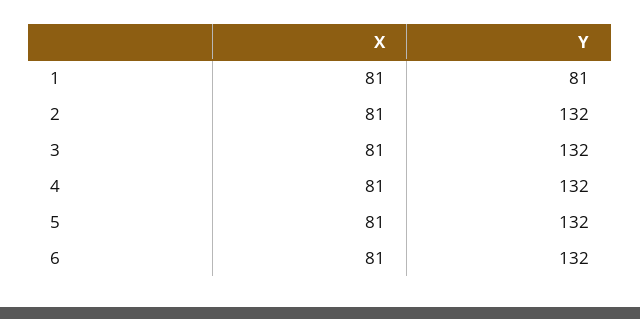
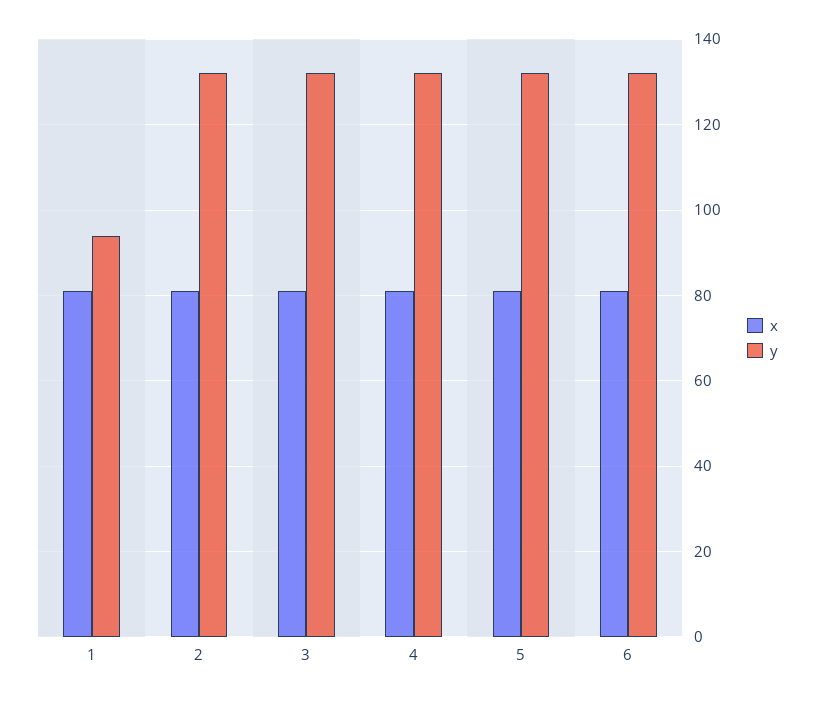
Y, 1: 81 -> 95

